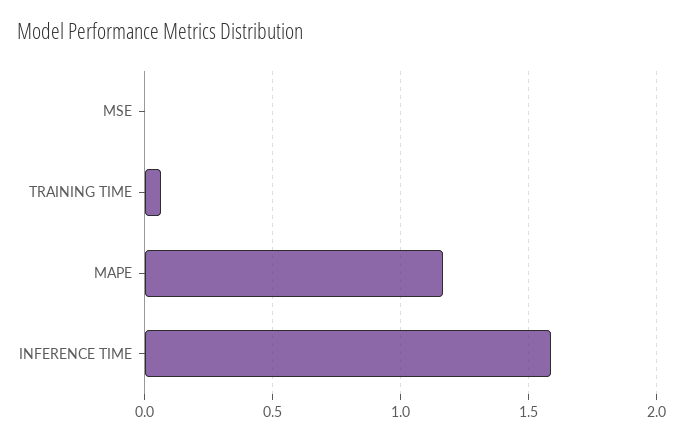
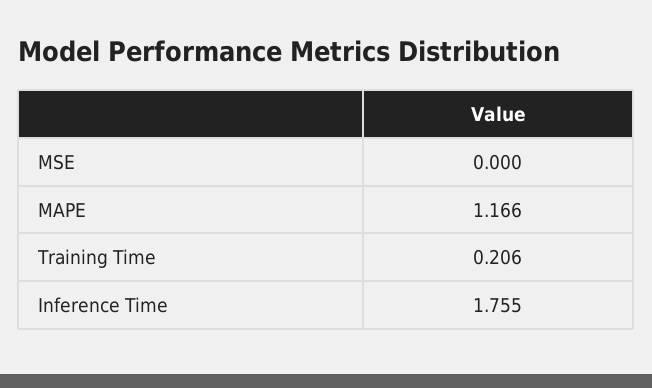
TRAINING TIME: 0.05 -> 0.206
INFERENCE TIME: 1.6 -> 1.755

